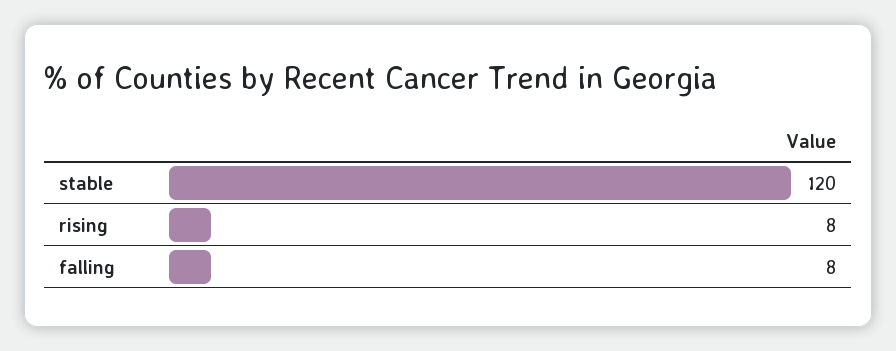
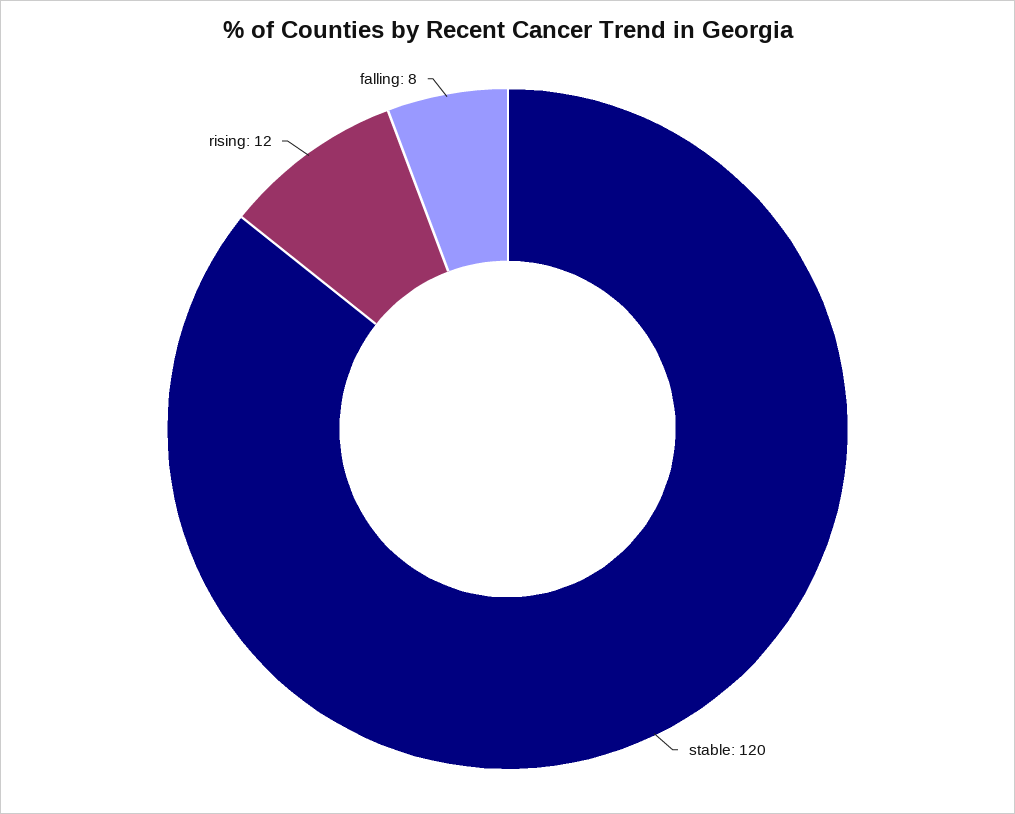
rising: 8 -> 12

